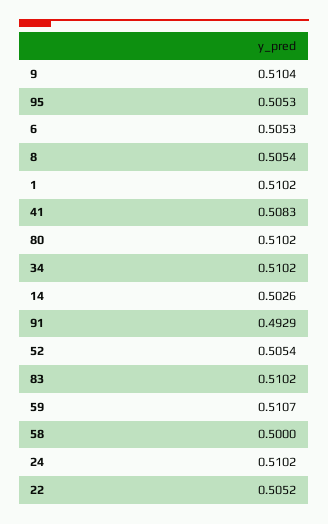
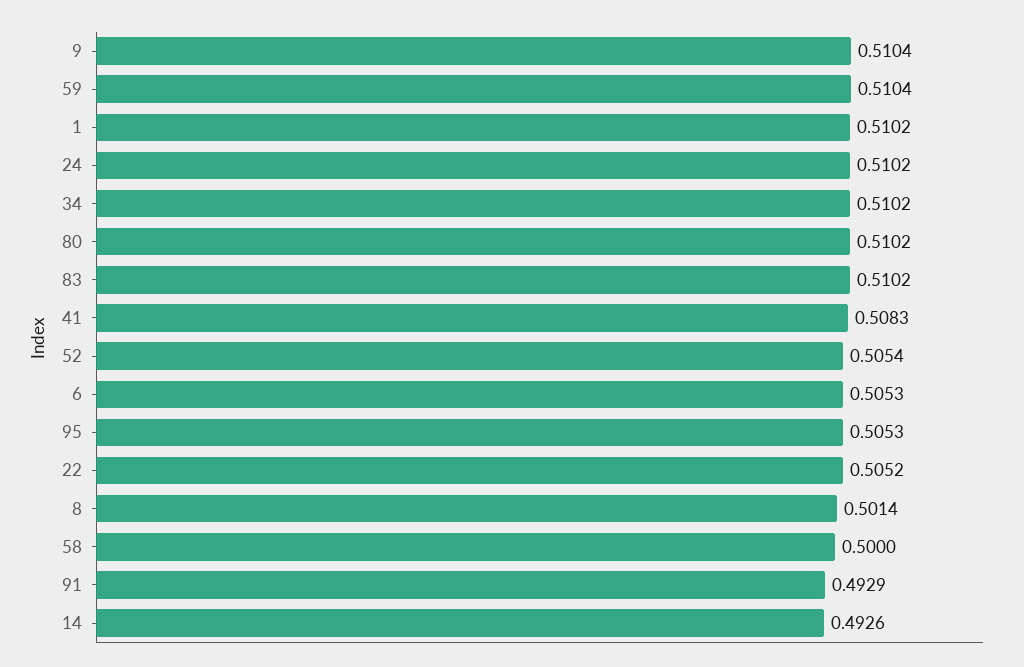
8: 0.5054 -> 0.5014
14: 0.5026 -> 0.4926
59: 0.5107 -> 0.5104

